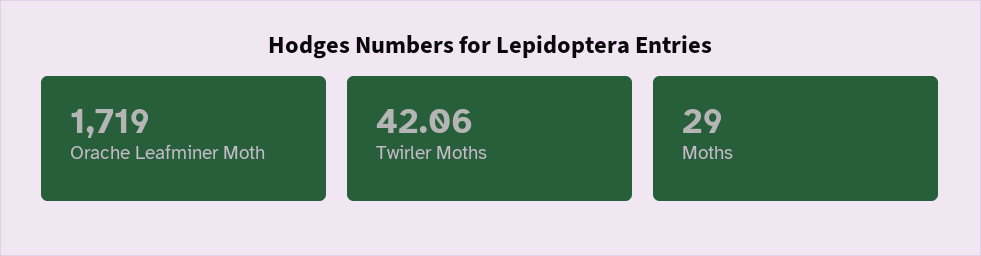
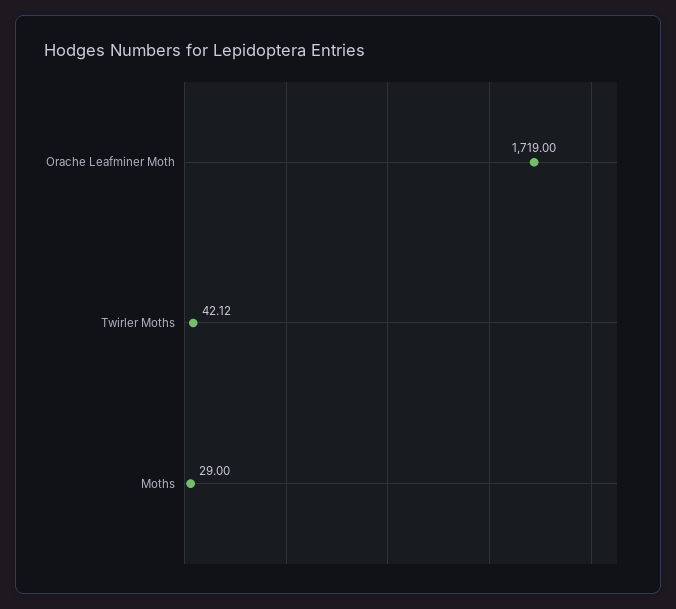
Twirler Moths: 42.06 -> 42.12

